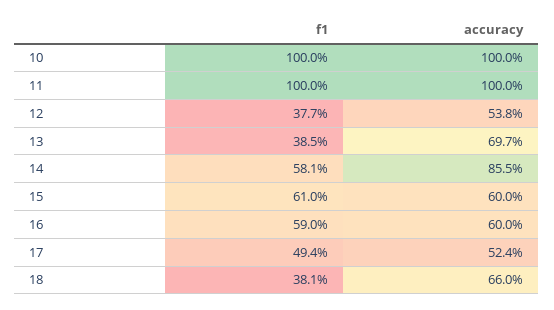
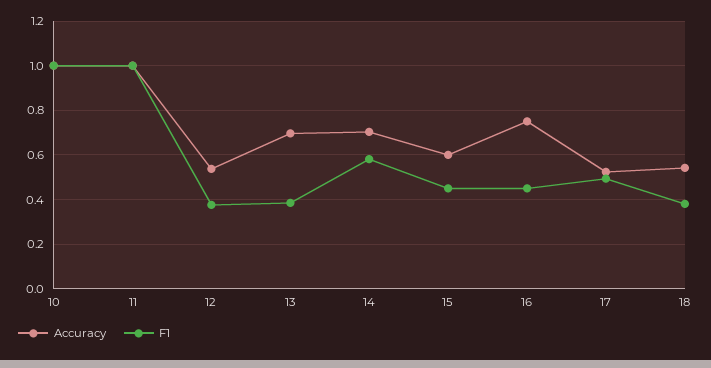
accuracy, 14: 0.855 -> 0.7
f1, 15: 0.61 -> 0.45
f1, 16: 0.59 -> 0.45
accuracy, 16: 0.6 -> 0.75
accuracy, 18: 0.66 -> 0.55

